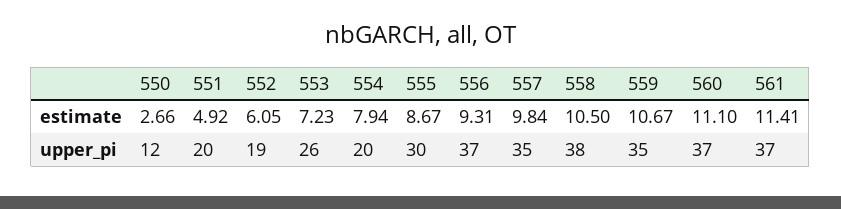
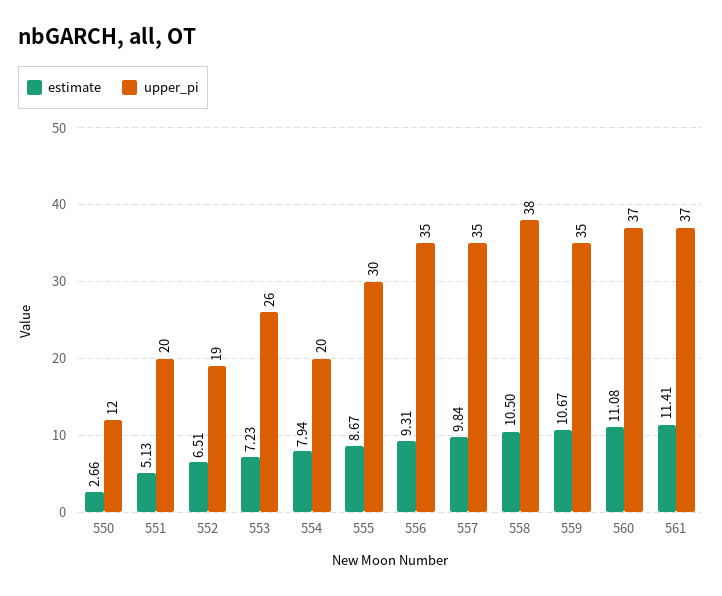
estimate, 551: 4.92 -> 5.13
estimate, 552: 6.05 -> 6.51
estimate, 560: 11.1 -> 11.08
upper_pi, 556: 37 -> 35

